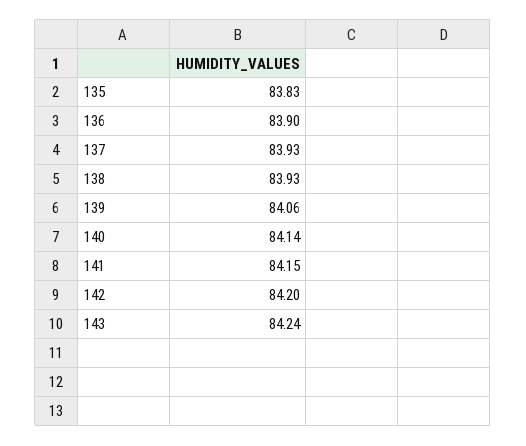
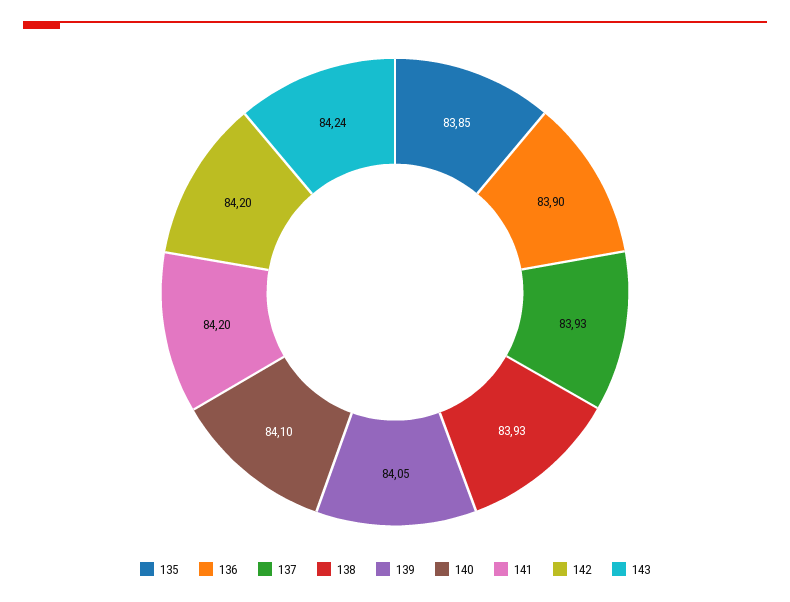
135: 83.83 -> 83.85
139: 84.06 -> 84.05
140: 84.14 -> 84.1
141: 84.15 -> 84.2

